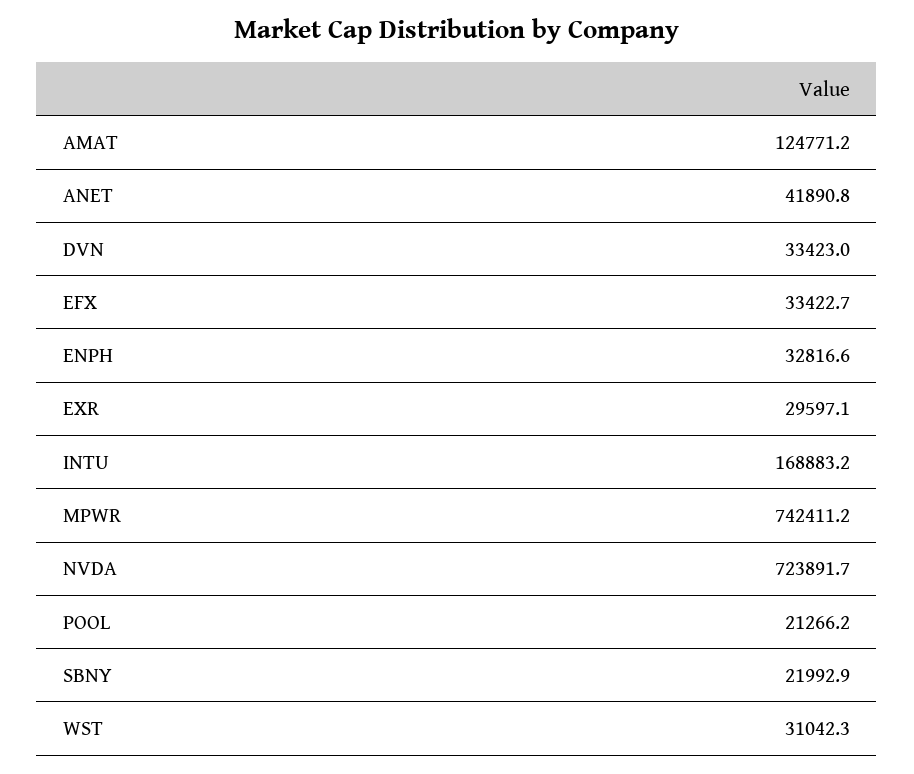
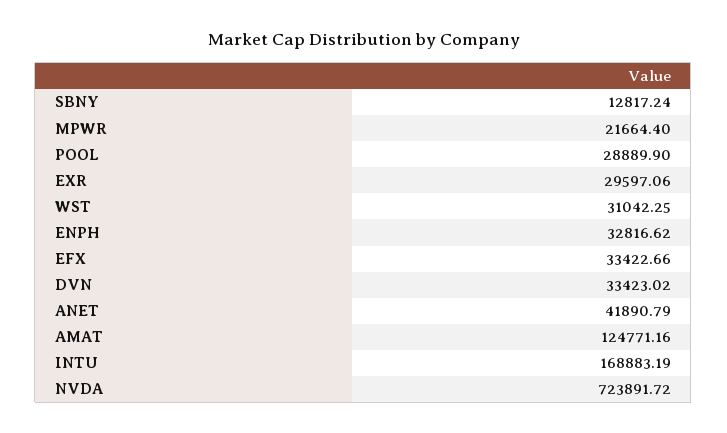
MPWR: 742411.2 -> 21664.4
POOL: 21266.2 -> 28889.9
SBNY: 21992.9 -> 12817.24

